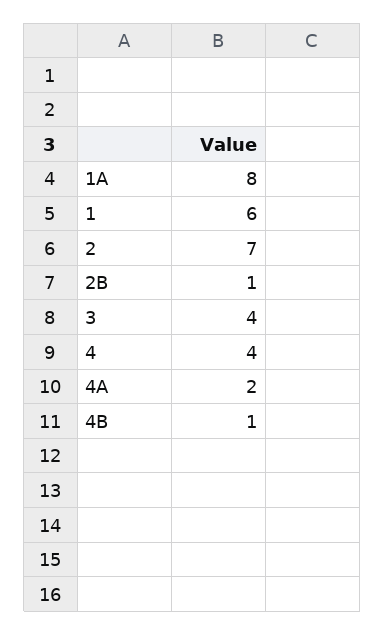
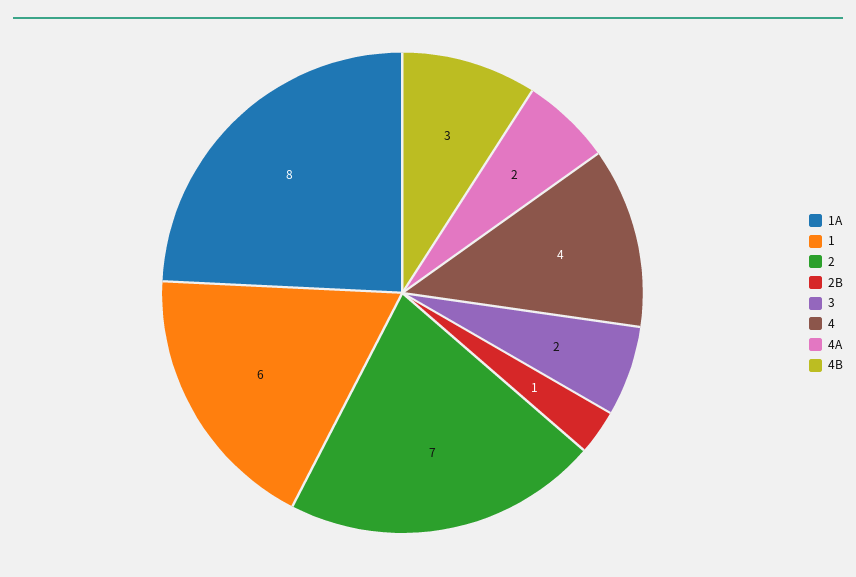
3: 4 -> 2
4B: 1 -> 3

